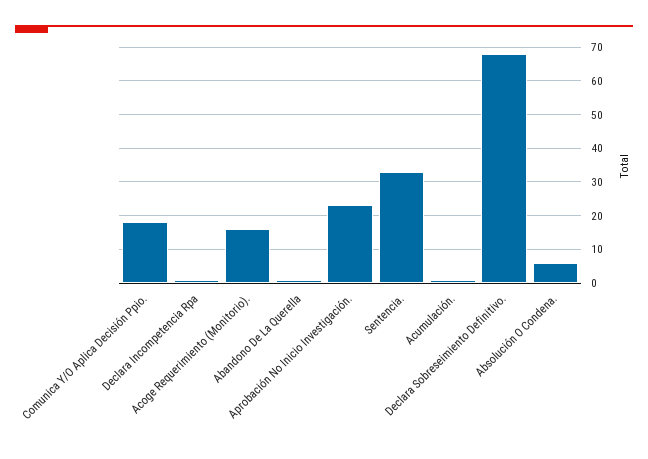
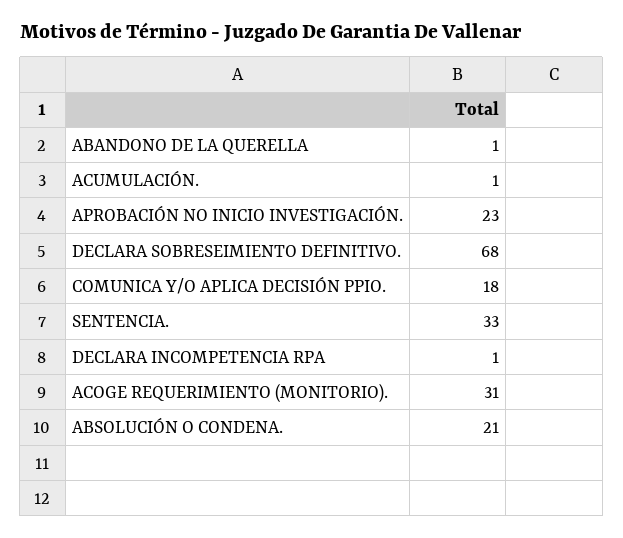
Acoge Requerimiento (Monitorio).: 15 -> 31
Absolución O Condena.: 5 -> 21

